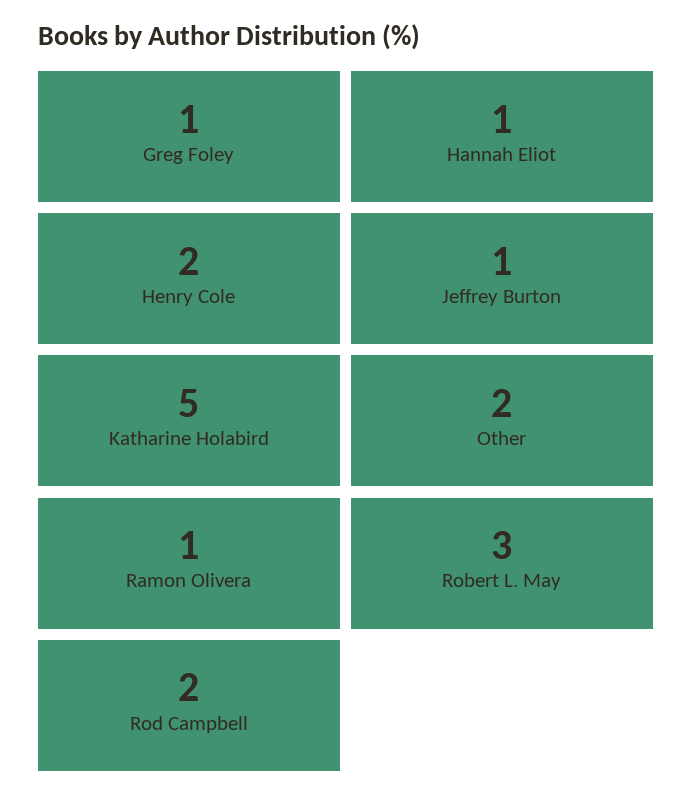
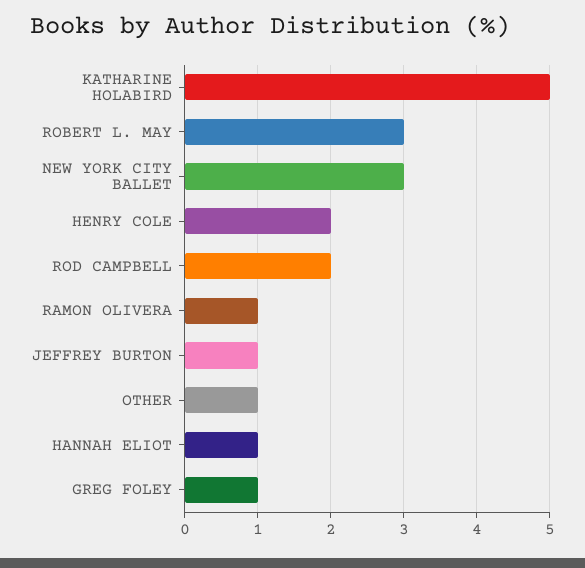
Other: 2 -> 1
NEW YORK CITY BALLET: none -> 3

